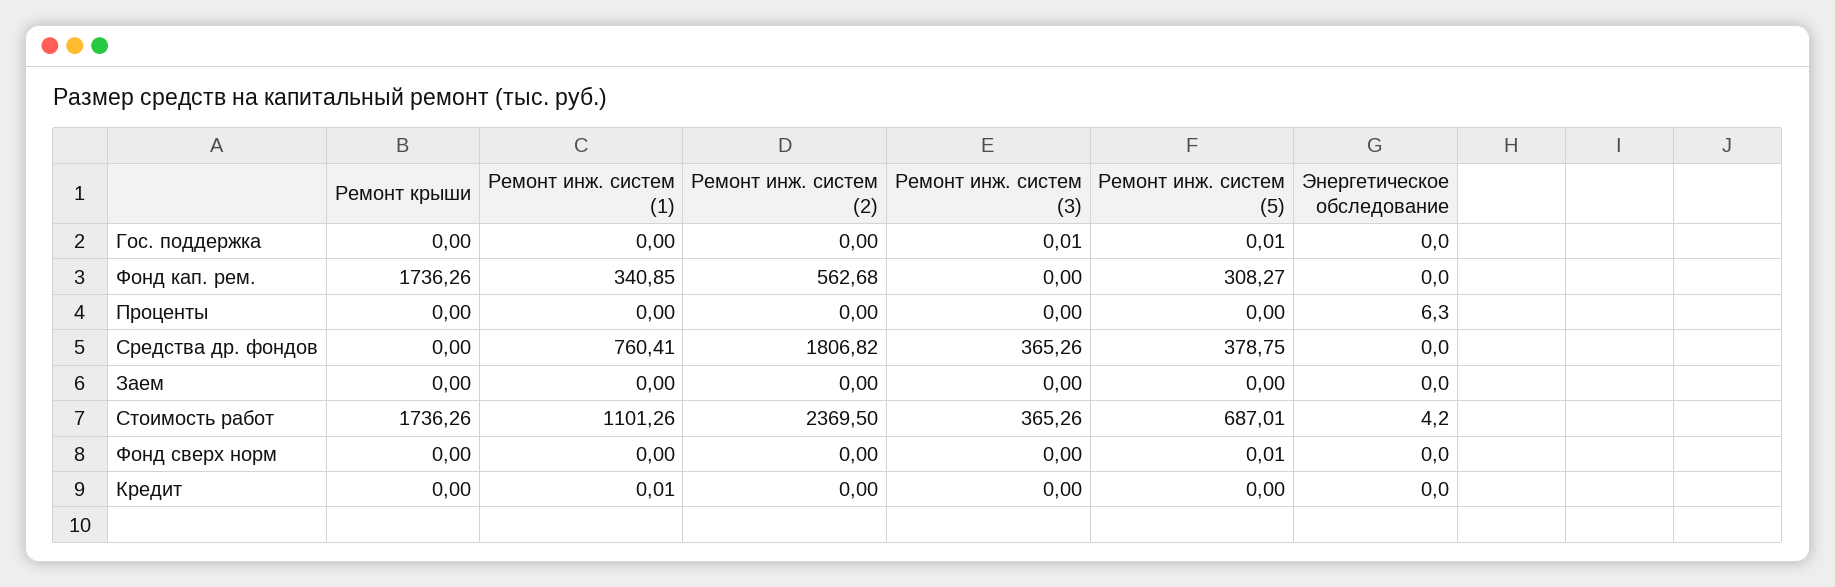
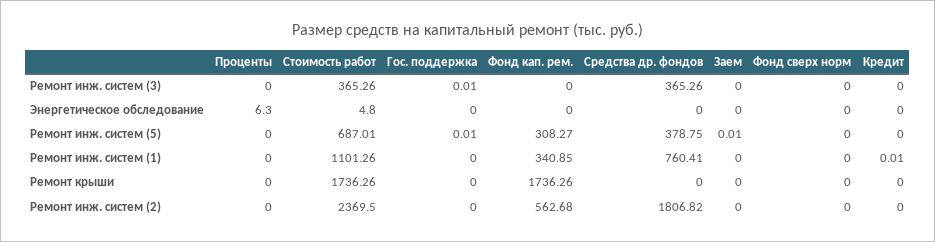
Ремонт инж. систем (5), Заем: 0 -> 0.01
Энергетическое обследование, Стоимость работ: 4.2 -> 4.8
Ремонт инж. систем (5), Фонд сверх норм: 0.01 -> 0

